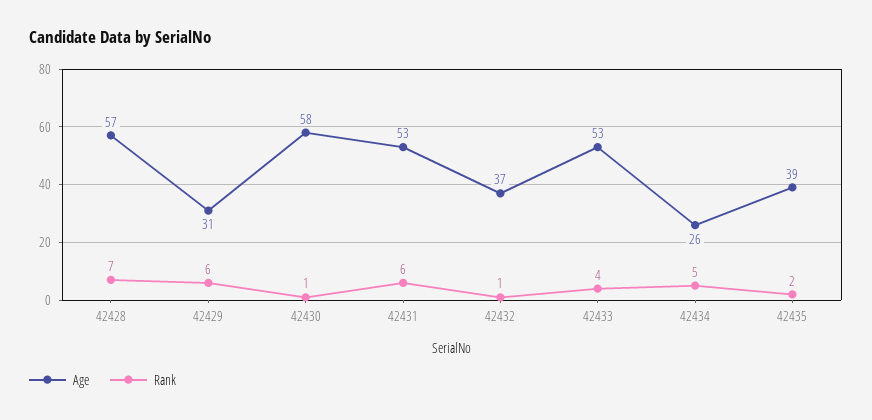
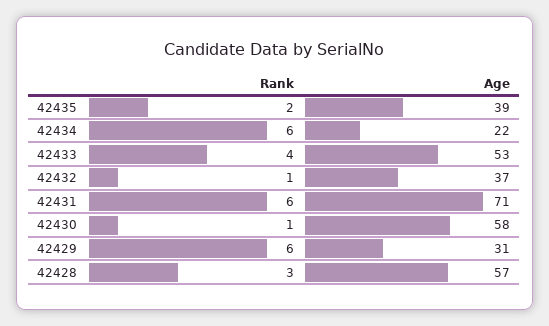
Rank, 42428: 7 -> 3
Age, 42431: 53 -> 71
Age, 42434: 26 -> 22
Rank, 42434: 5 -> 6

